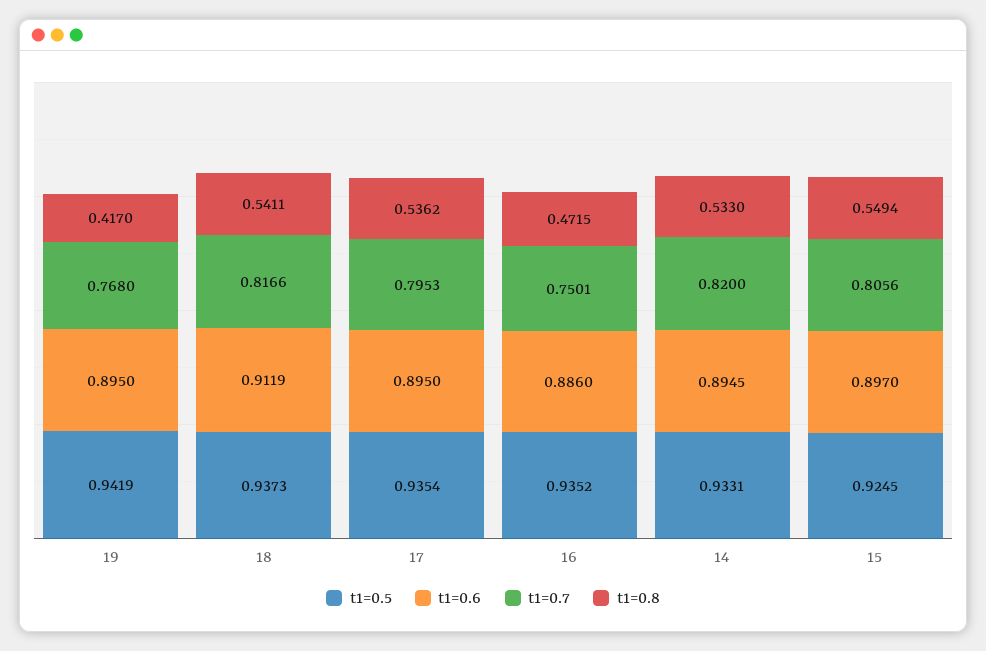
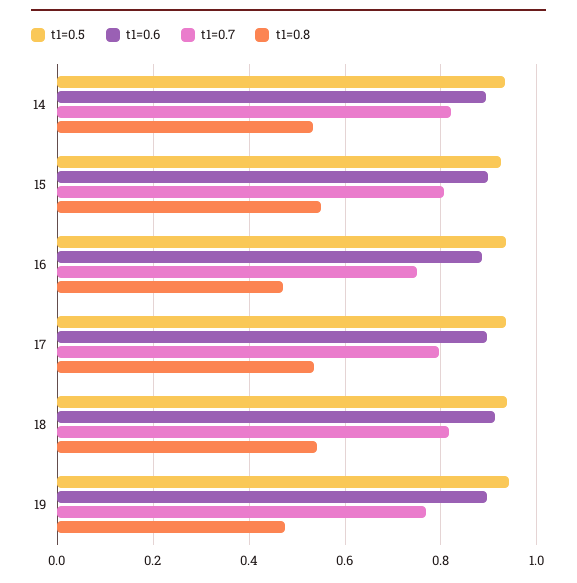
t1=0.8, 19: 0.417 -> 0.48

